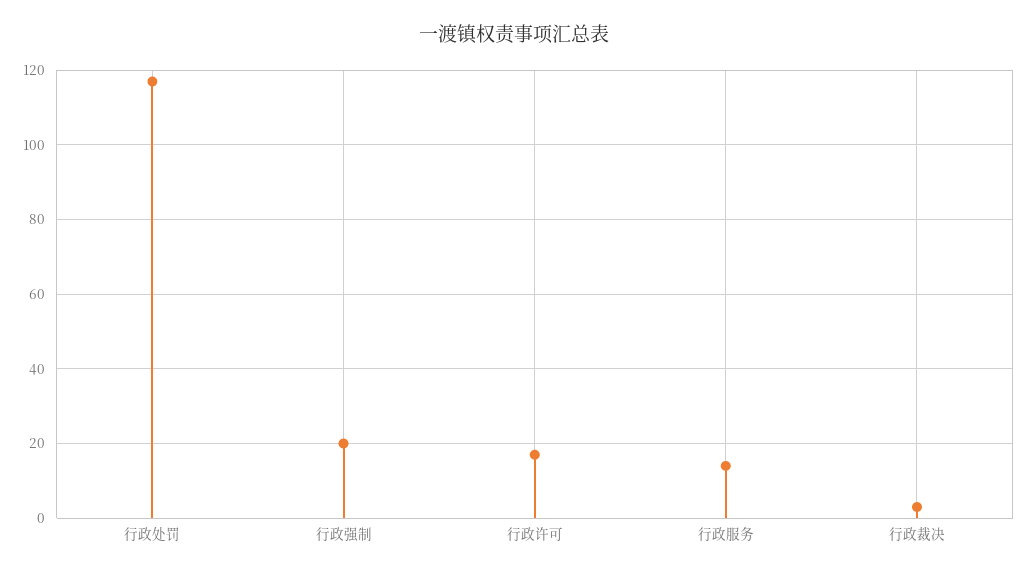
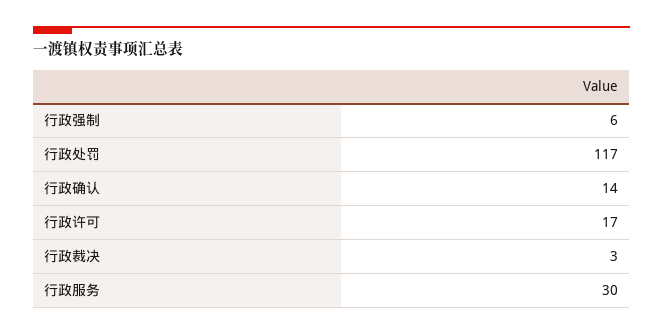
行政强制: 20 -> 6
行政服务: 15 -> 30
行政确认: none -> 14

